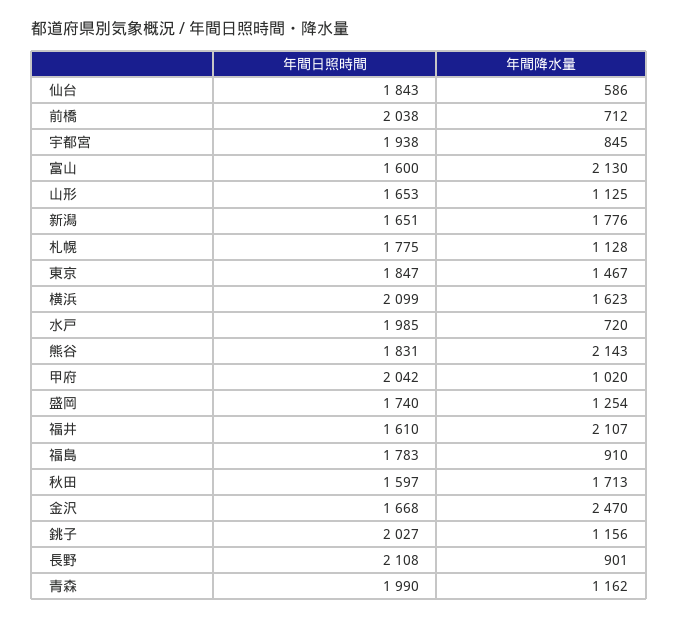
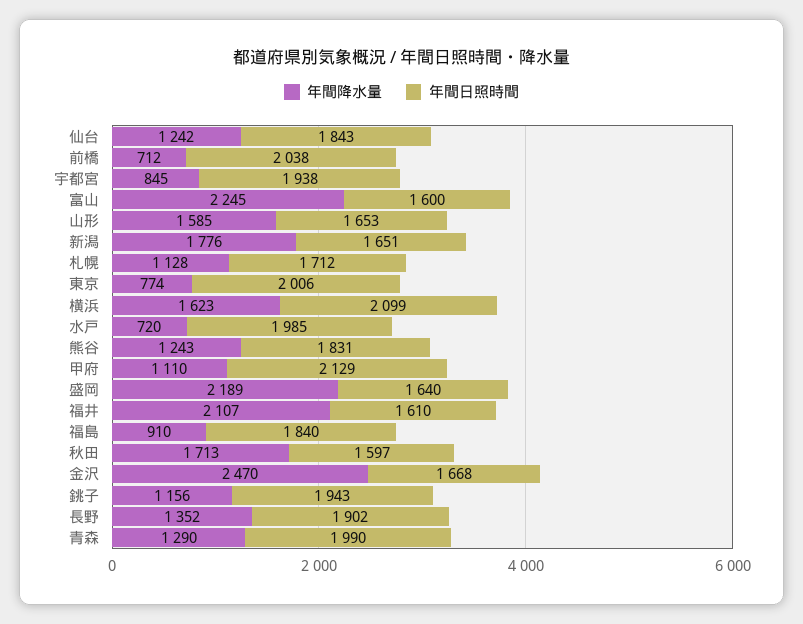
年間降水量, 仙台: 586 -> 1242
年間降水量, 富山: 2130 -> 2245
年間降水量, 山形: 1125 -> 1585
年間日照時間, 札幌: 1775 -> 1712
年間日照時間, 東京: 1847 -> 2006
年間降水量, 東京: 1467 -> 774
年間降水量, 熊谷: 2143 -> 1243
年間日照時間, 甲府: 2042 -> 2129
年間降水量, 甲府: 1020 -> 1110
年間日照時間, 盛岡: 1740 -> 1640
年間降水量, 盛岡: 1254 -> 2189
年間日照時間, 福島: 1783 -> 1840
年間日照時間, 銚子: 2027 -> 1943
年間日照時間, 長野: 2108 -> 1902
年間降水量, 長野: 901 -> 1352
年間降水量, 青森: 1162 -> 1290

